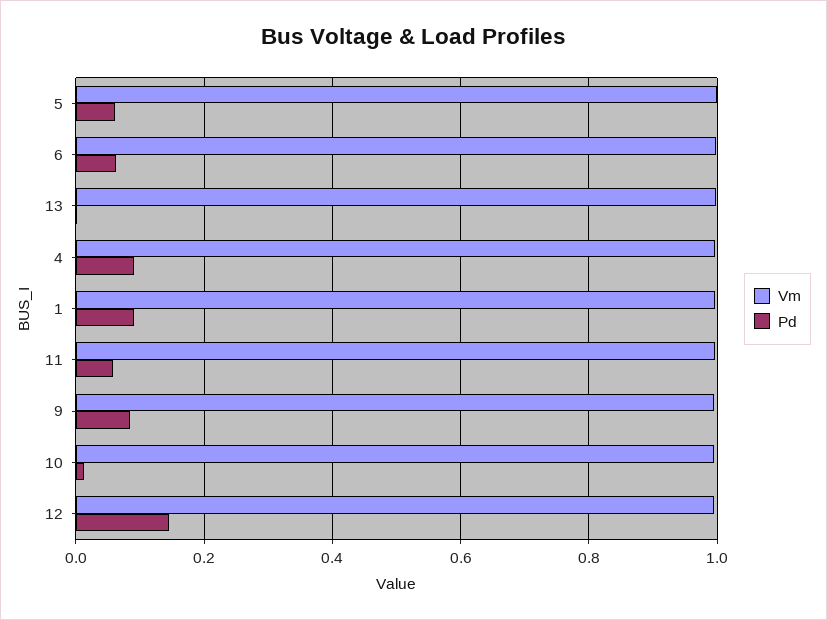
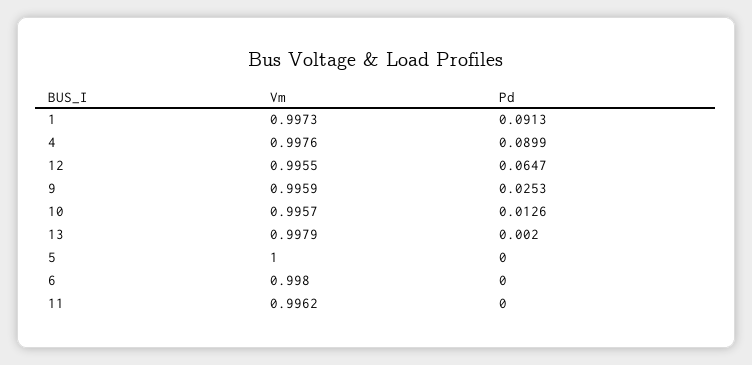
Pd, 5: 0.06 -> 0
Pd, 6: 0.06 -> 0
Pd, 11: 0.06 -> 0
Pd, 9: 0.08 -> 0.0253
Pd, 12: 0.14 -> 0.0647

